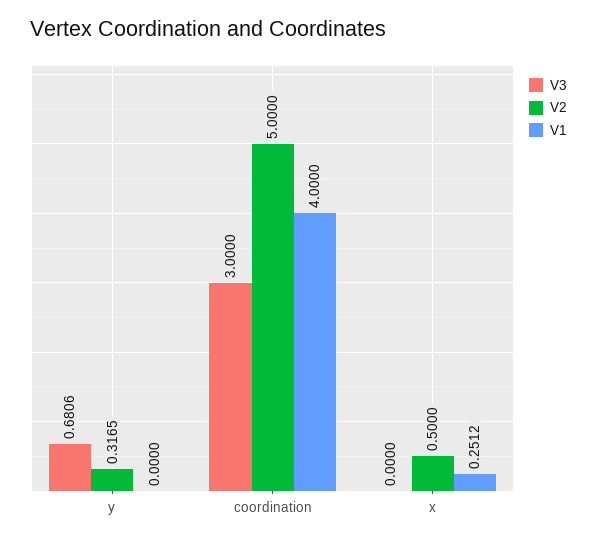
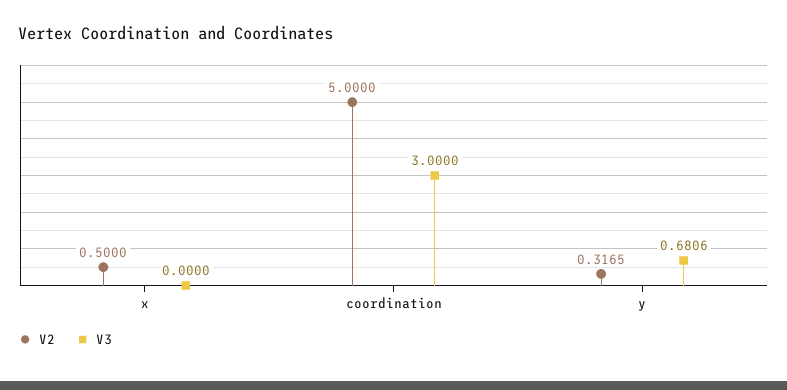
V1, y: 0 -> none
V1, coordination: 4 -> none
V1, x: 0.2512 -> none

